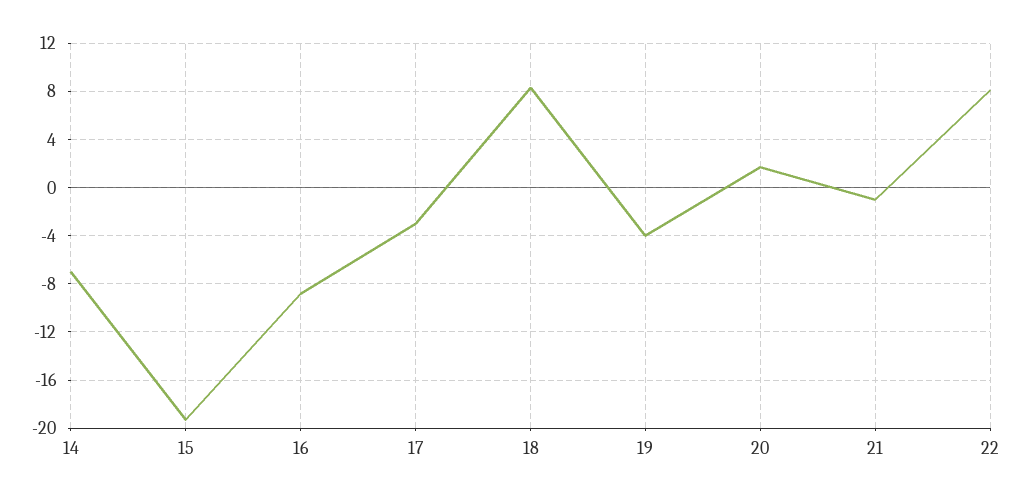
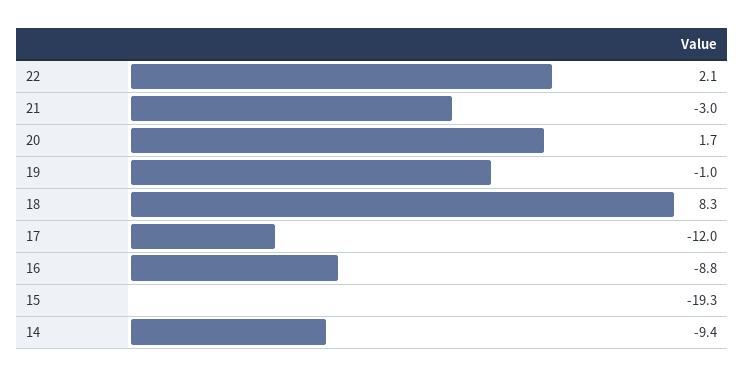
14: -7 -> -9.4
17: -3 -> -12
19: -4 -> -1
21: -1 -> -3
22: 8 -> 2.1

